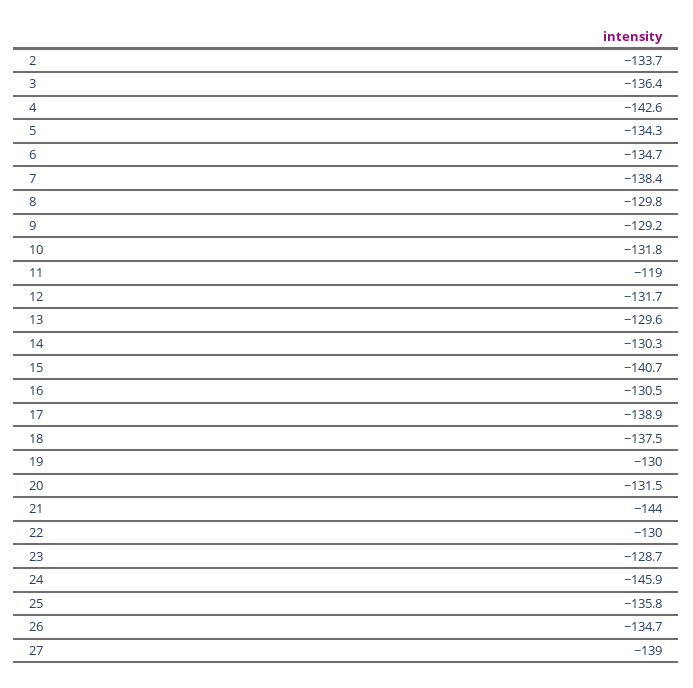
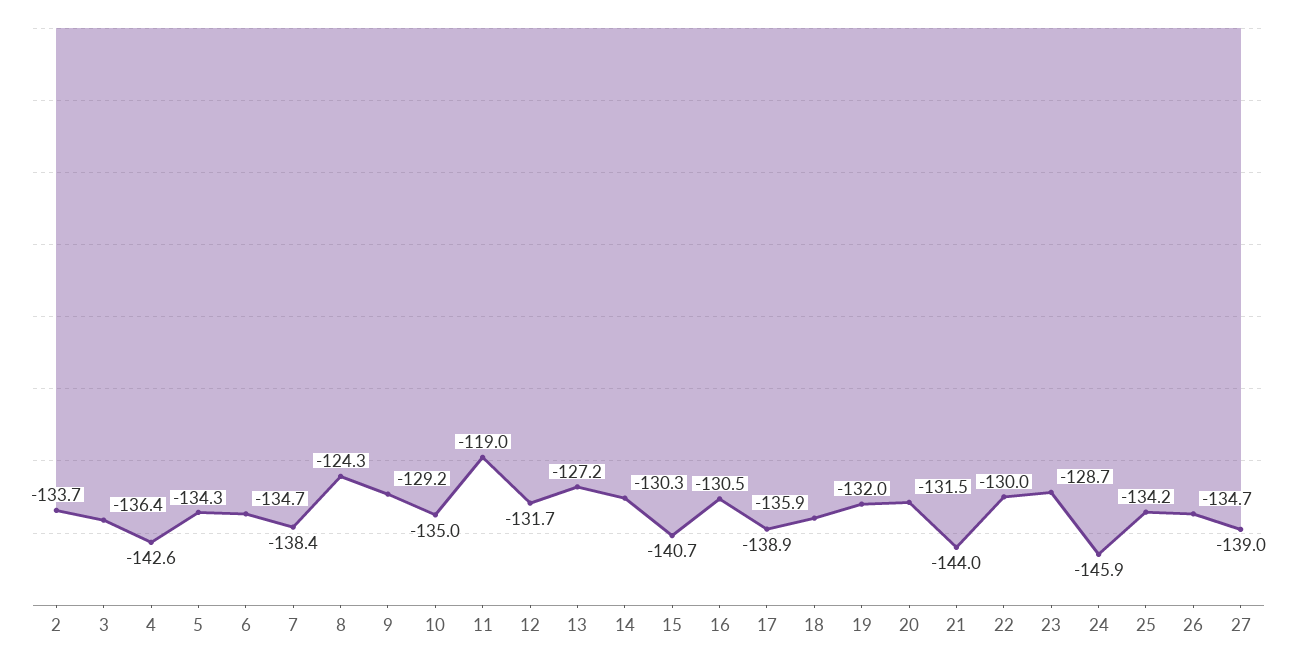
8: -129.8 -> -124.3
10: -131.8 -> -135
13: -129.6 -> -127.2
18: -137.5 -> -135.9
19: -130 -> -132
25: -135.8 -> -134.2

